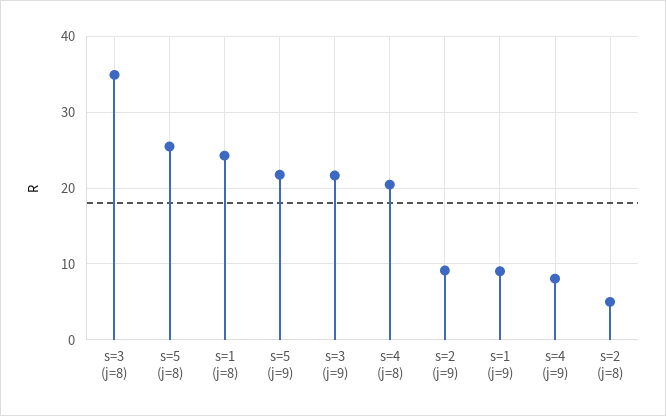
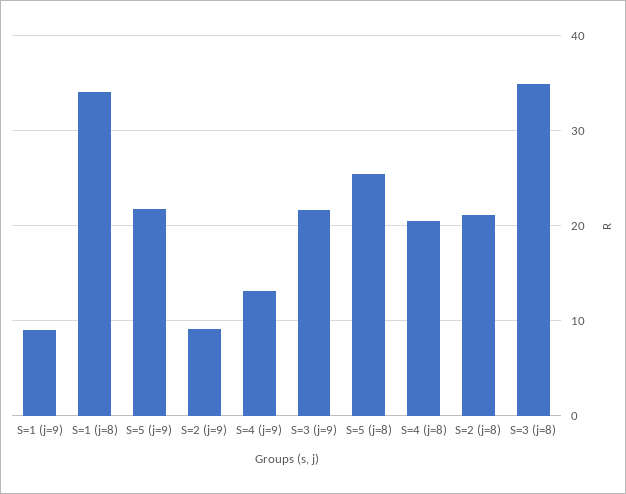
s=1 (j=8): 24 -> 34
s=4 (j=9): 8 -> 13
s=2 (j=8): 5 -> 21

